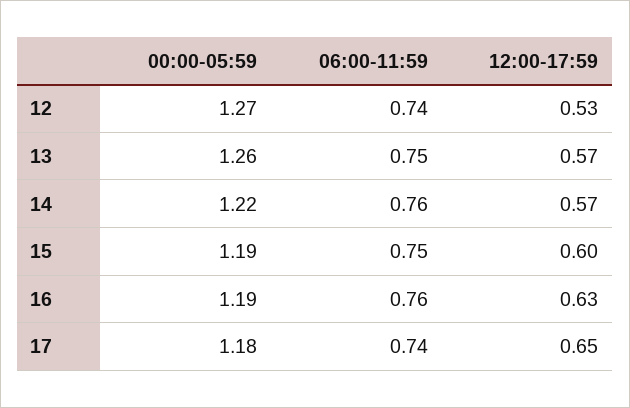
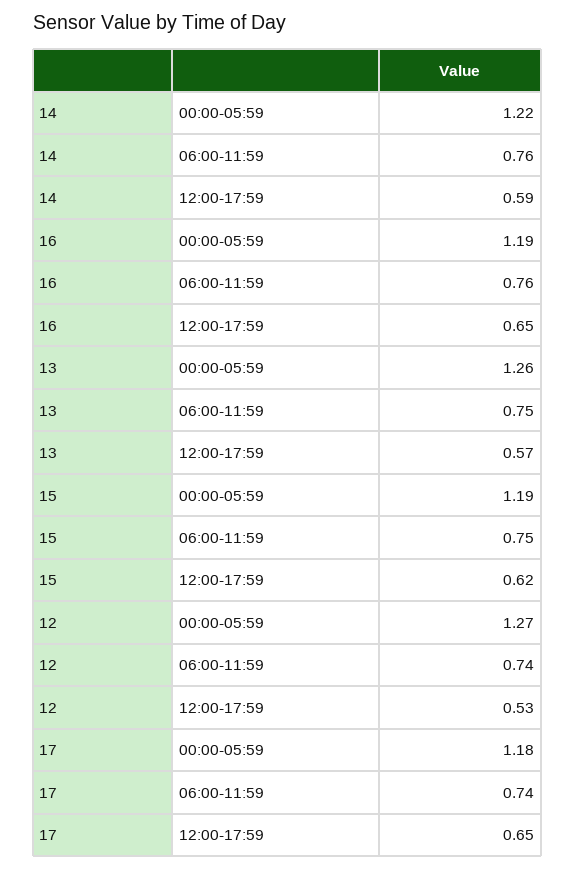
12:00-17:59, 14: 0.57 -> 0.59
12:00-17:59, 15: 0.6 -> 0.62
12:00-17:59, 16: 0.63 -> 0.65

